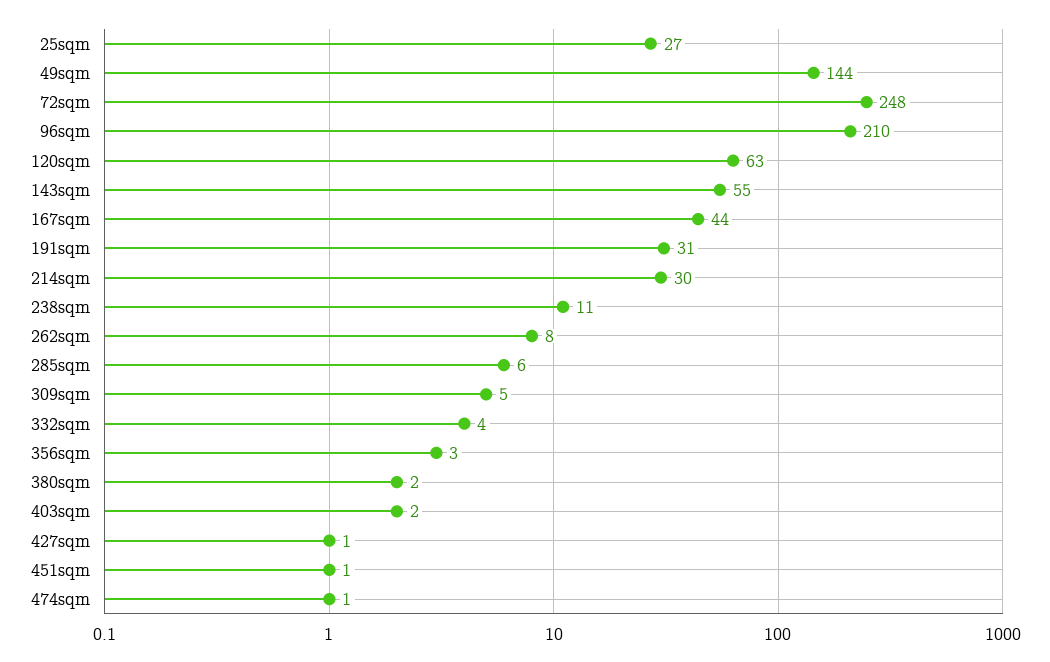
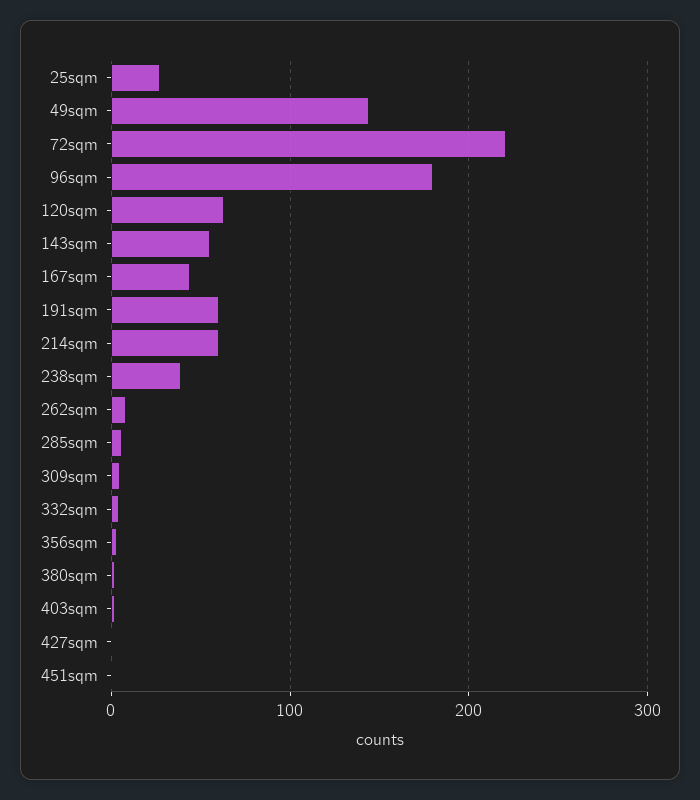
72sqm: 248 -> 220
96sqm: 210 -> 180
191sqm: 31 -> 60
214sqm: 30 -> 60
238sqm: 11 -> 40
474sqm: 1 -> none

